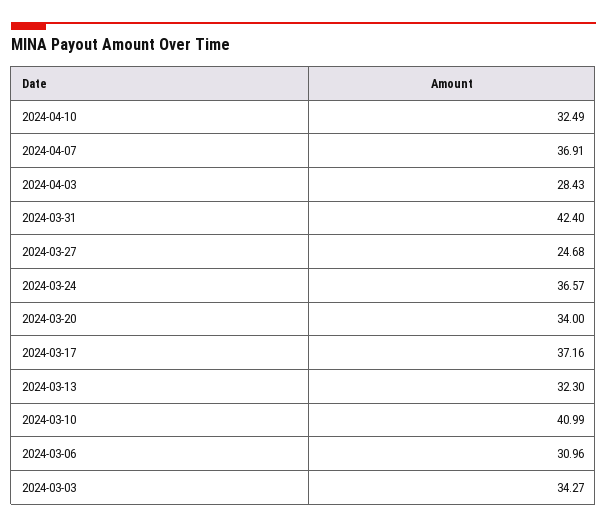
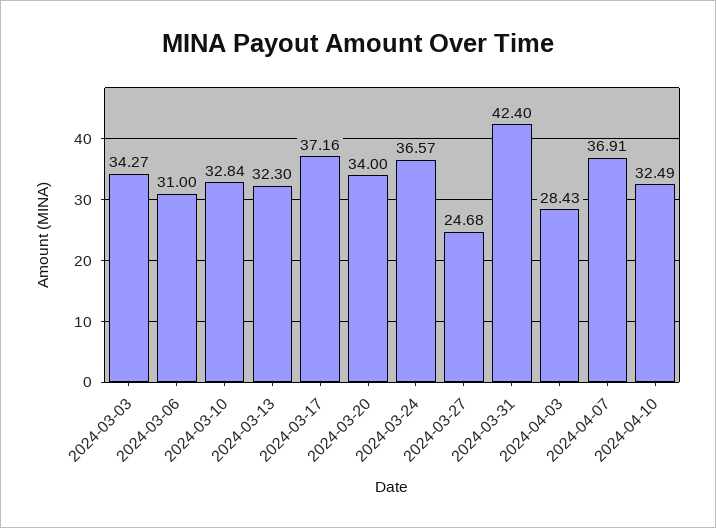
2024-03-10: 40.99 -> 32.84
2024-03-06: 30.96 -> 31

